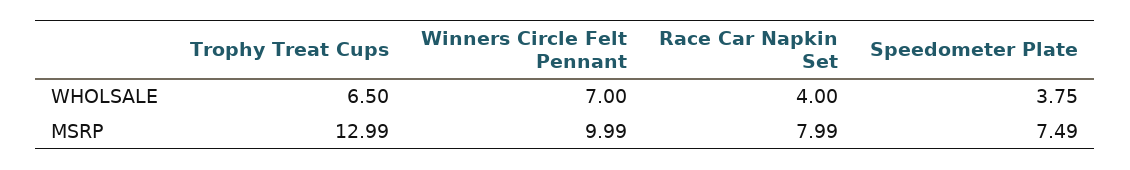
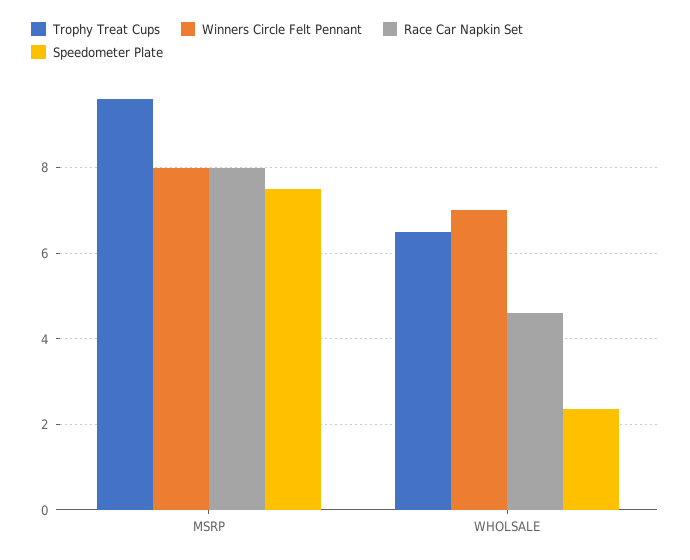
Race Car Napkin Set, WHOLSALE: 4 -> 4.6
Speedometer Plate, WHOLSALE: 3.75 -> 2.4
Trophy Treat Cups, MSRP: 12.99 -> 9.6
Winners Circle Felt Pennant, MSRP: 9.99 -> 8

